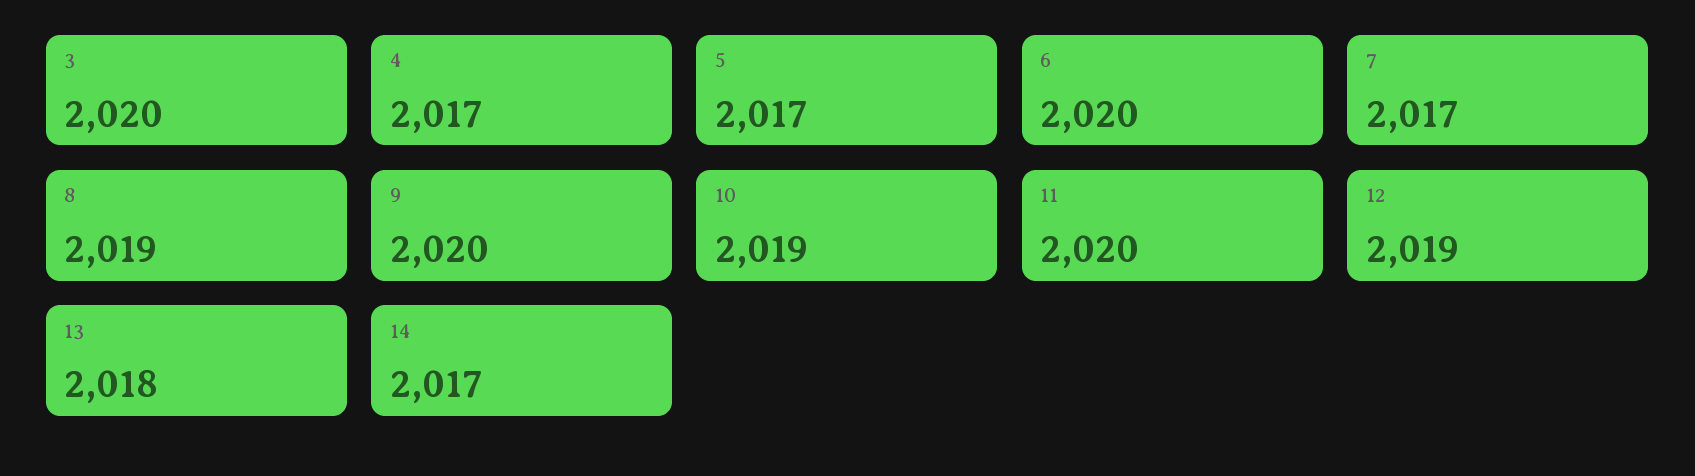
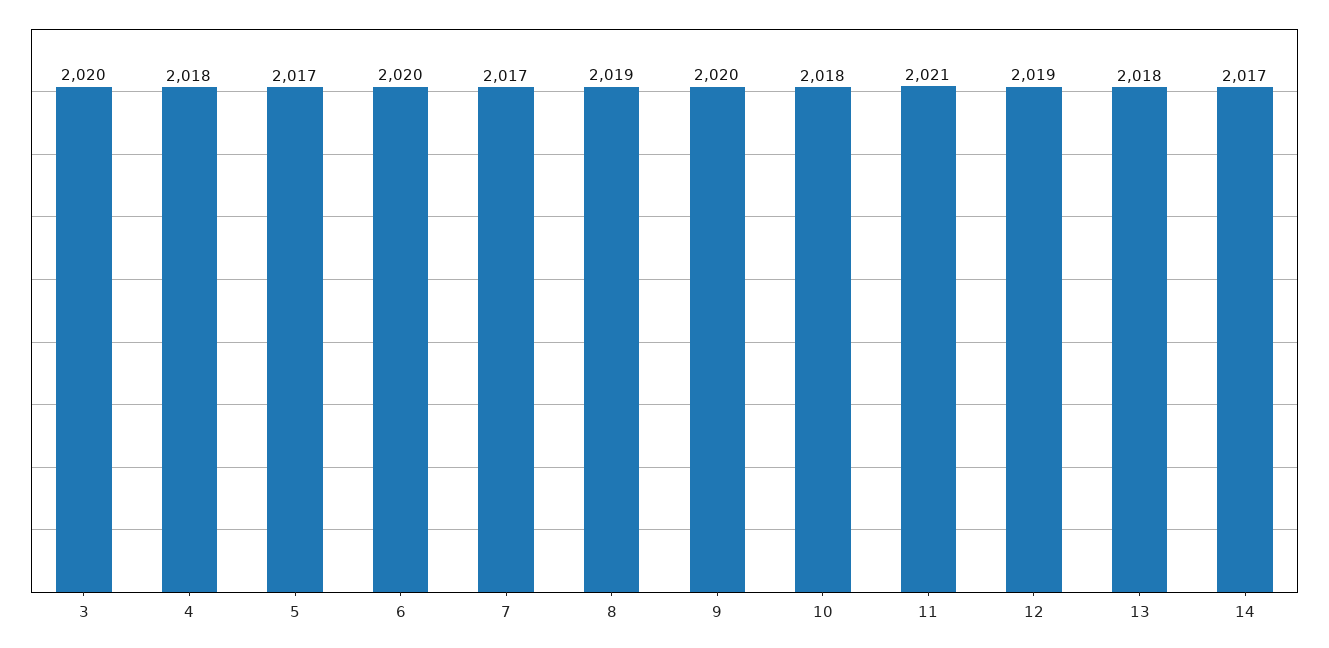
4: 2017 -> 2018
10: 2019 -> 2018
11: 2020 -> 2021

